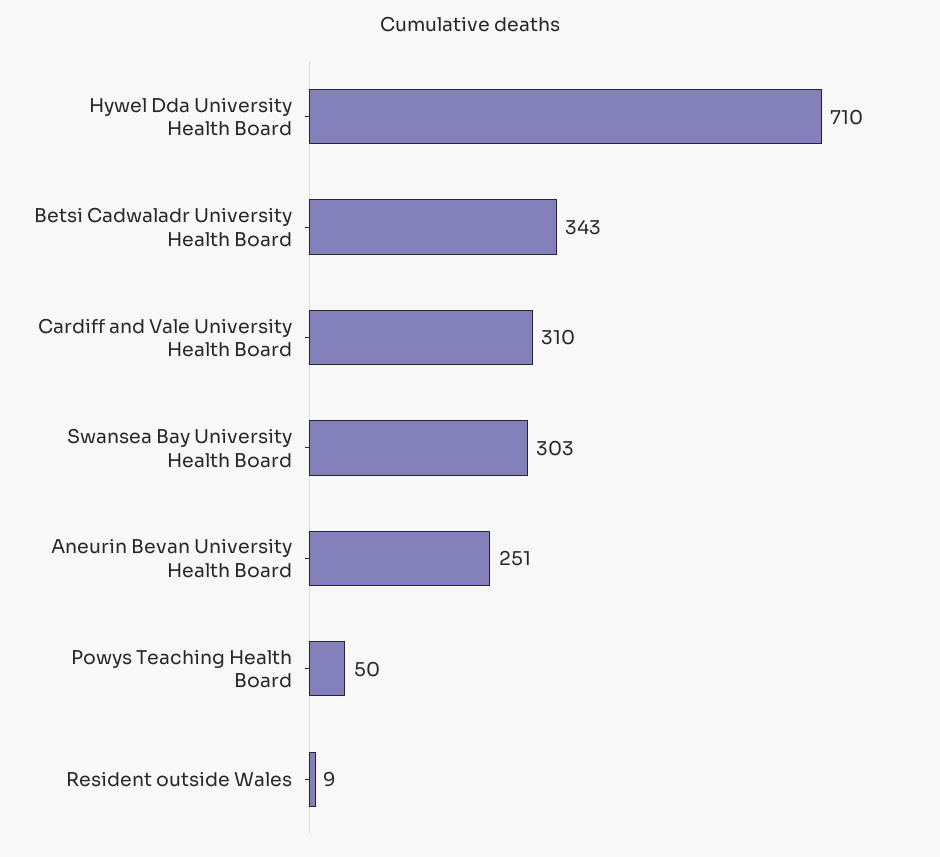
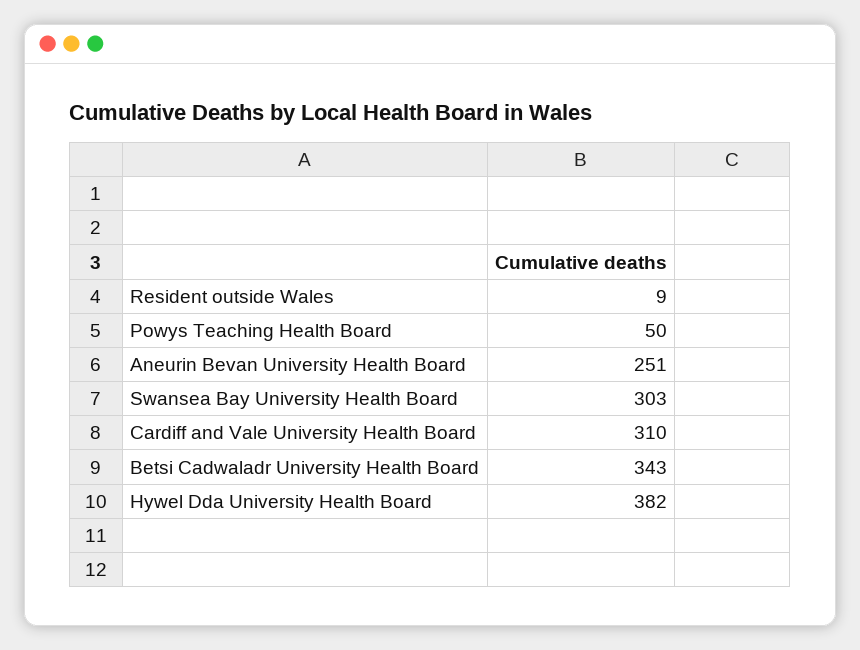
Hywel Dda University Health Board: 710 -> 382

